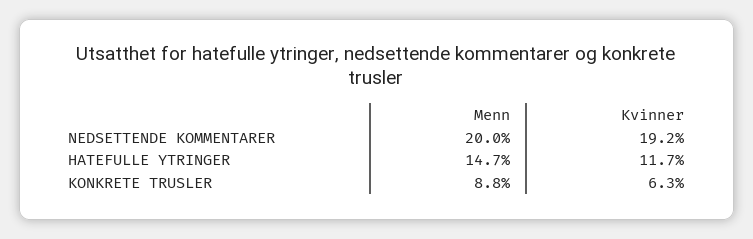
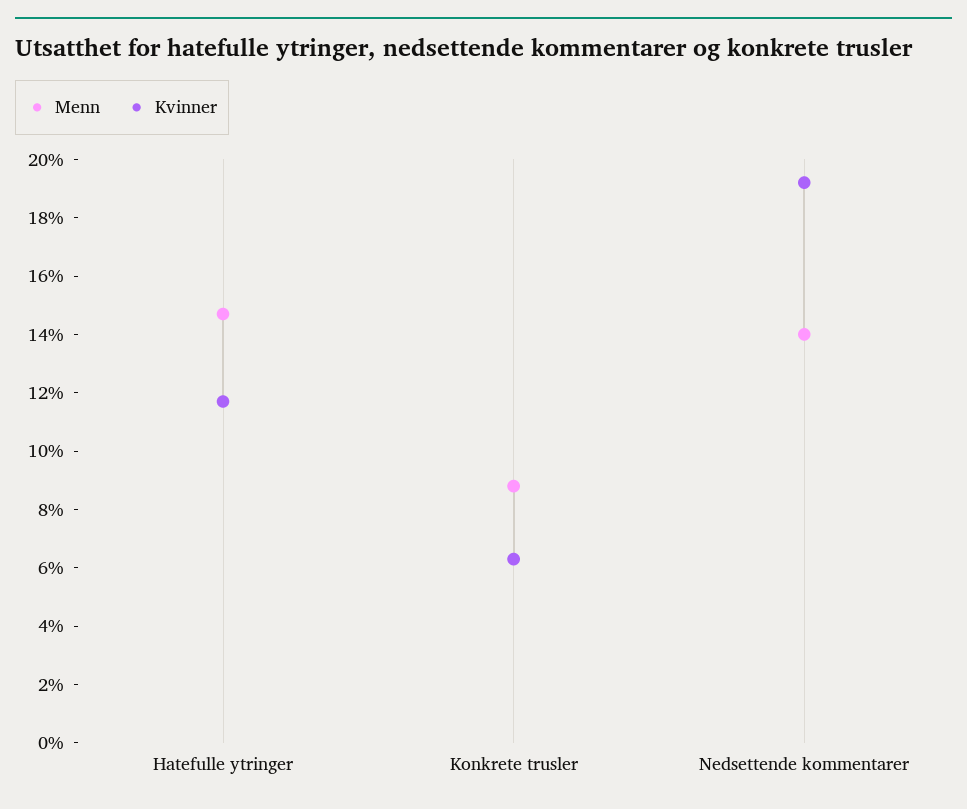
Menn, NEDSETTENDE KOMMENTARER: 20 -> 14

